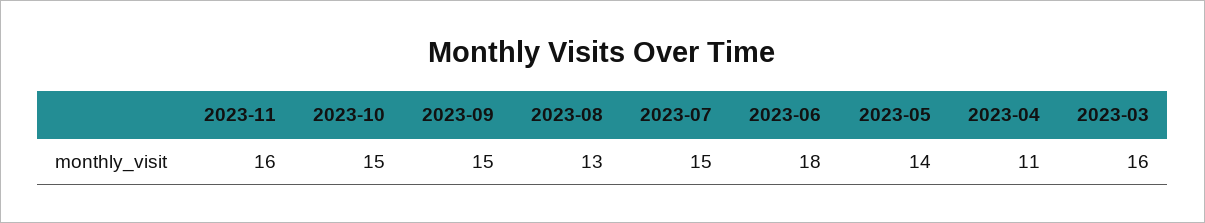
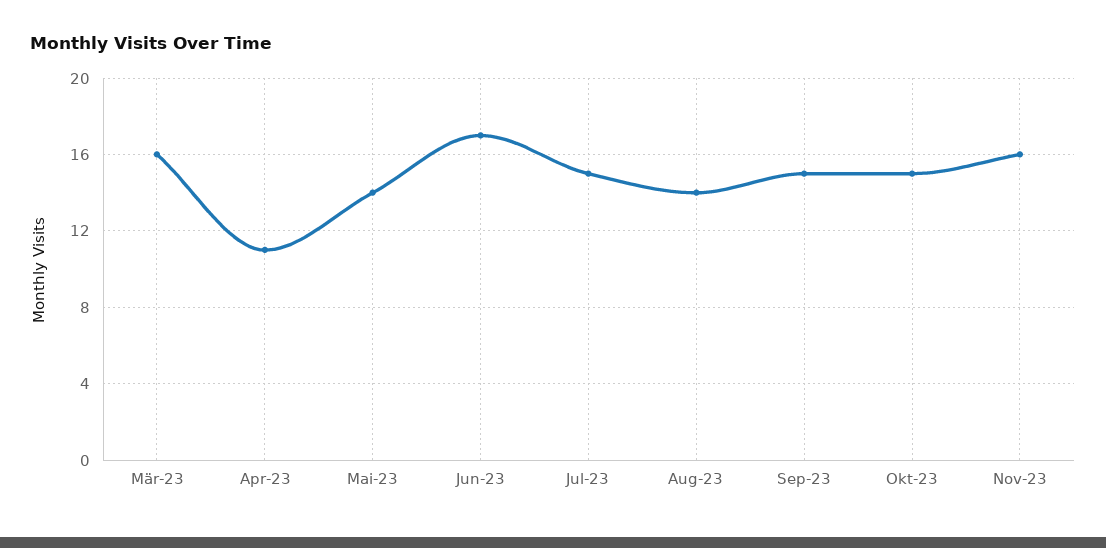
2023-08: 13 -> 14
2023-06: 18 -> 17

